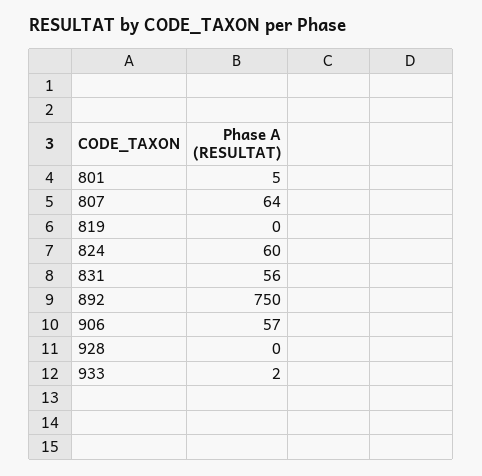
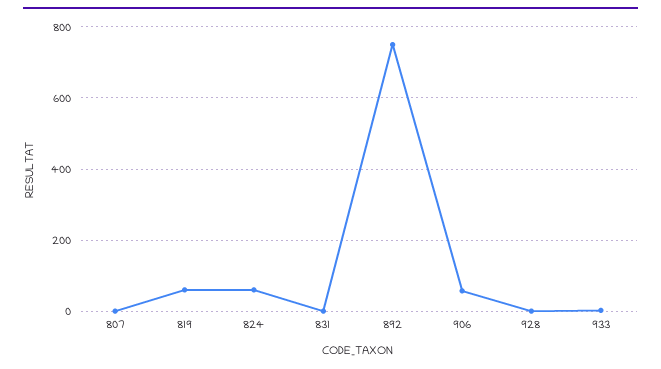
801: 5 -> none
807: 64 -> 0
819: 0 -> 60
831: 56 -> 0

